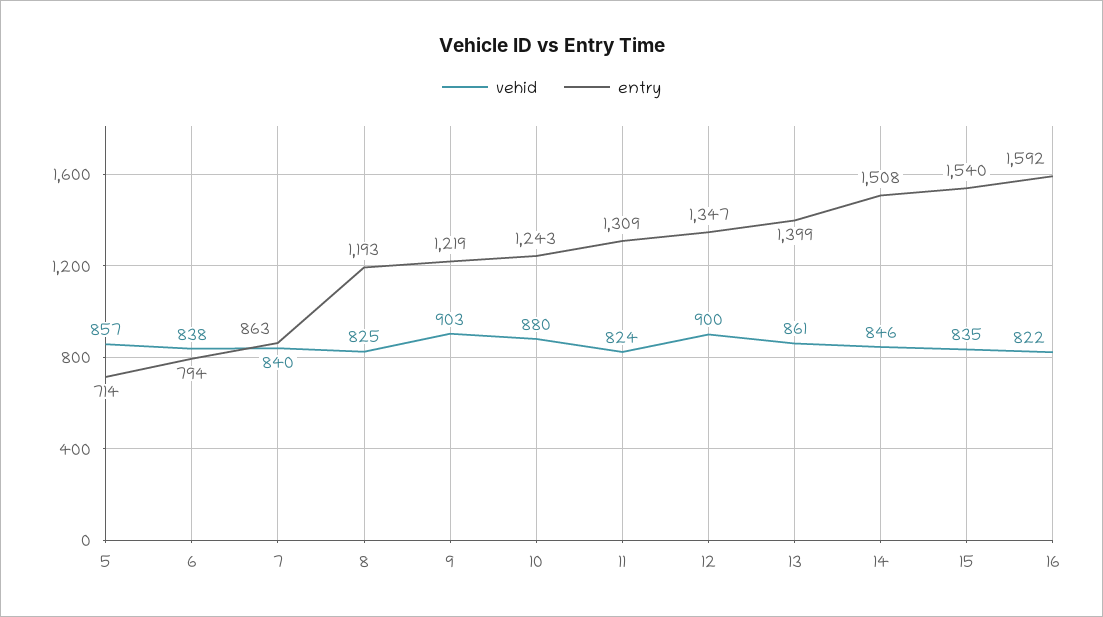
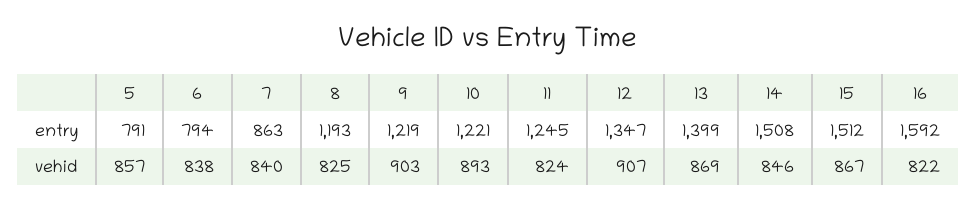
entry, 5: 714 -> 791
vehid, 10: 880 -> 893
entry, 10: 1243 -> 1221
entry, 11: 1309 -> 1245
vehid, 12: 900 -> 907
vehid, 13: 861 -> 869
vehid, 15: 835 -> 867
entry, 15: 1540 -> 1512

